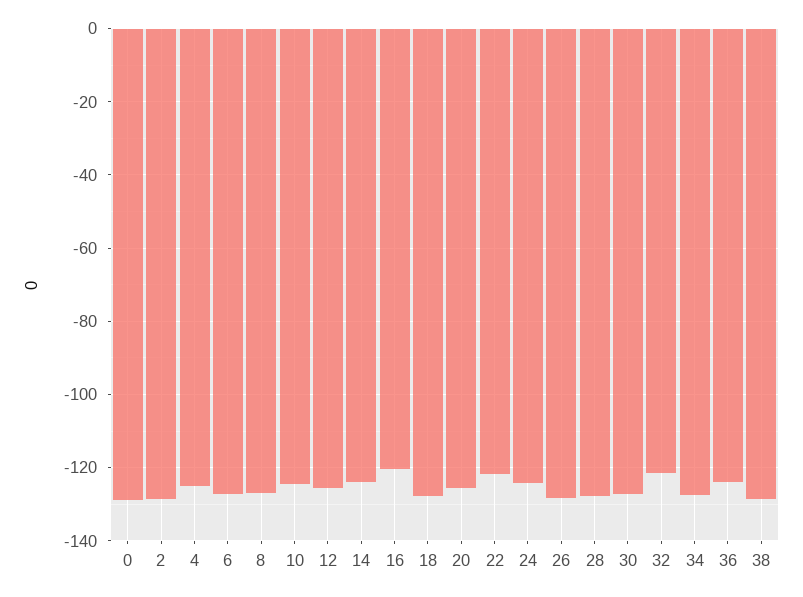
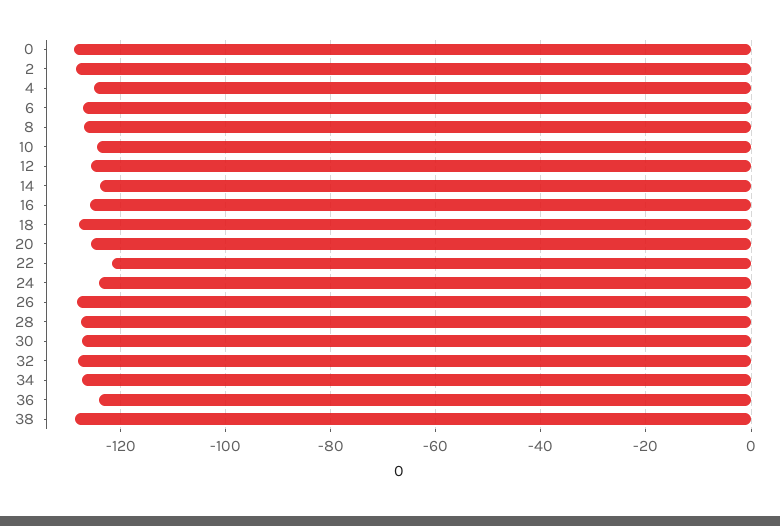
16: -120 -> -126
32: -122 -> -128

